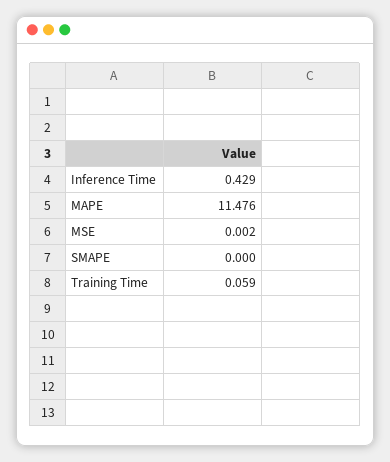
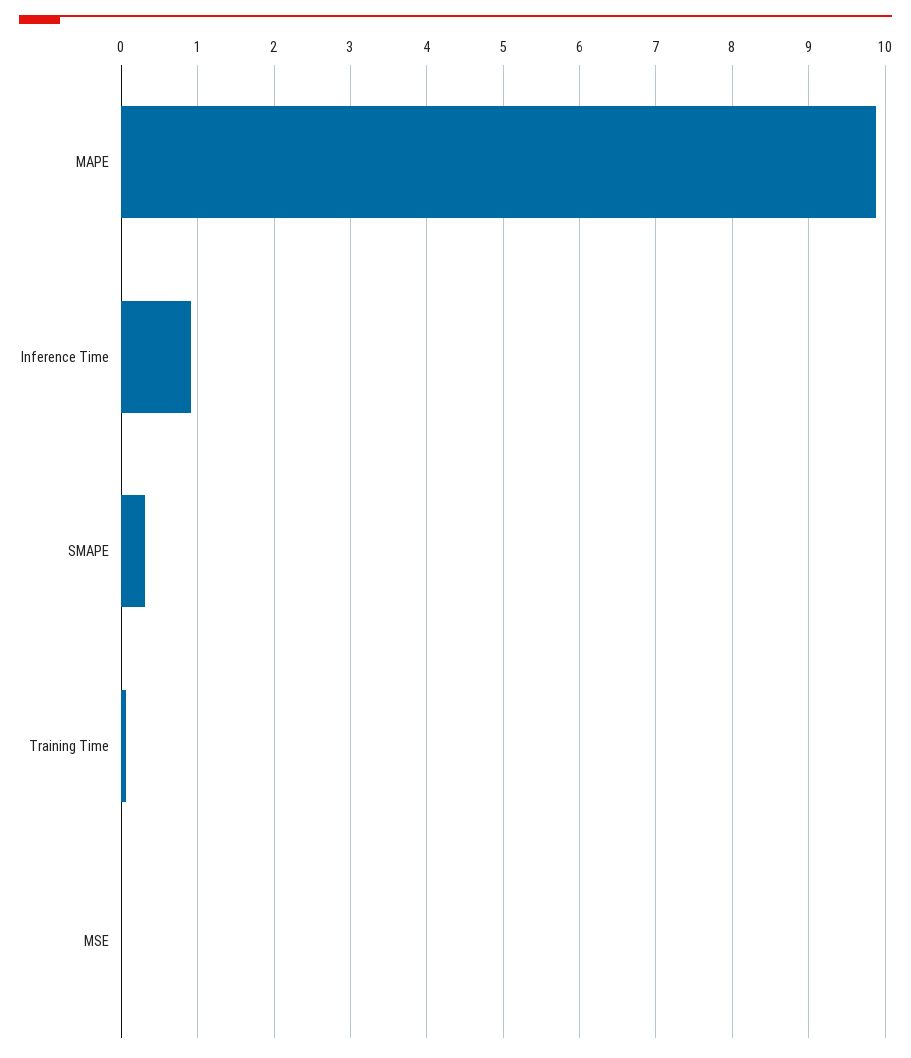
Inference Time: 0.429 -> 0.9
MAPE: 11.476 -> 9.9
SMAPE: 0 -> 0.3

